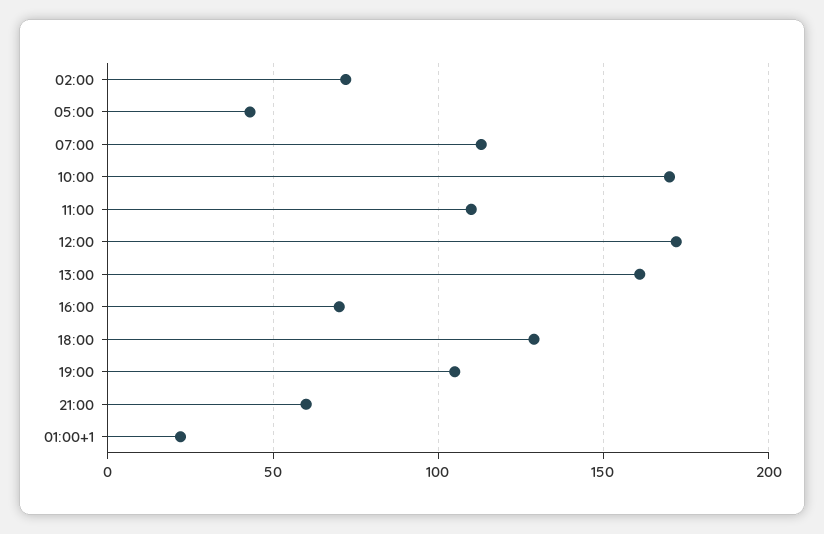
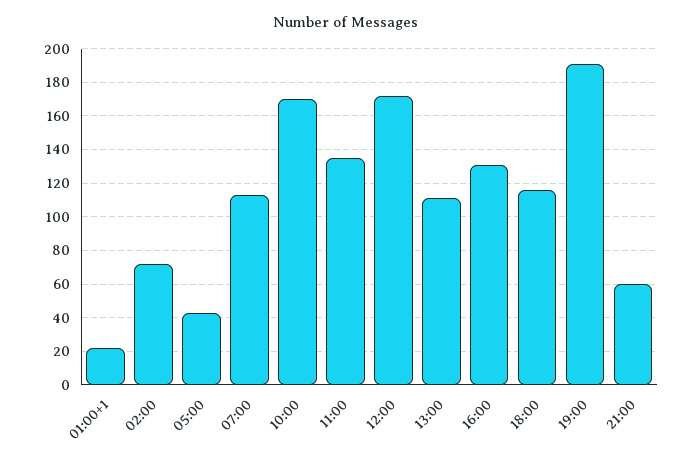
11:00: 110 -> 135
13:00: 160 -> 110
16:00: 70 -> 130
18:00: 130 -> 115
19:00: 105 -> 190

